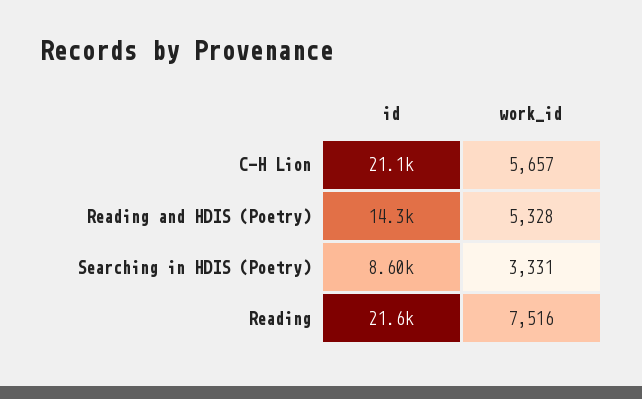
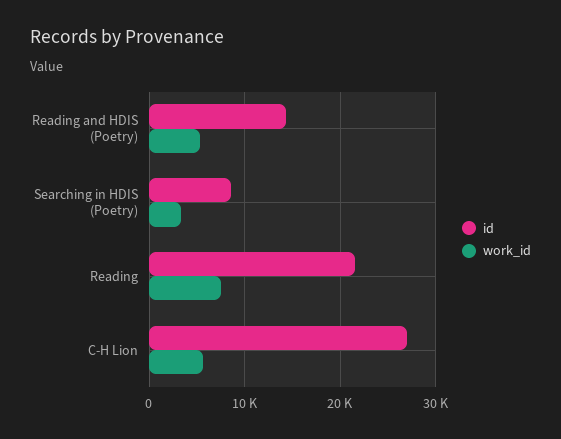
id, C-H Lion: 21100 -> 27000

